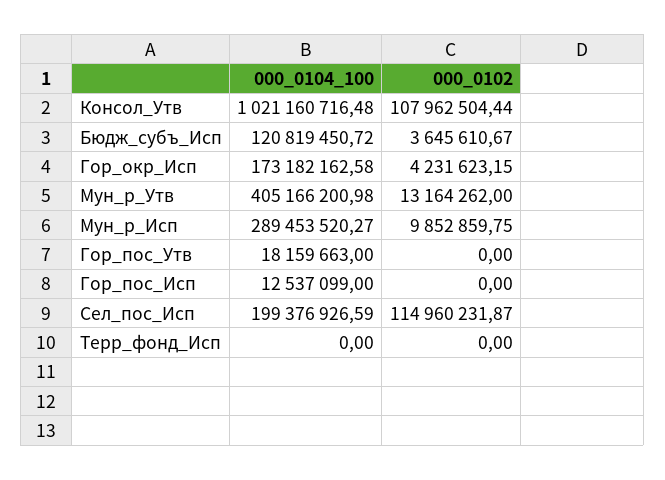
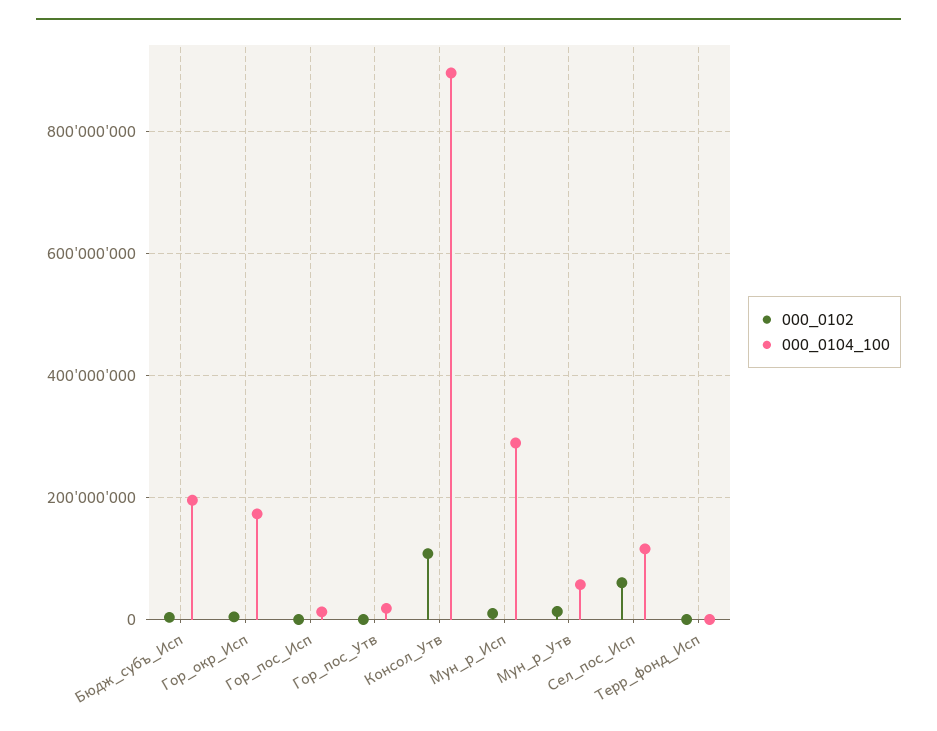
000_0104_100, Консол_Утв: 1021160716.48 -> 900000000
000_0104_100, Бюдж_субъ_Исп: 120819450.72 -> 200000000
000_0104_100, Мун_р_Утв: 405166200.98 -> 60000000
000_0104_100, Сел_пос_Исп: 199376926.59 -> 120000000
000_0102, Сел_пос_Исп: 114960231.87 -> 60000000

